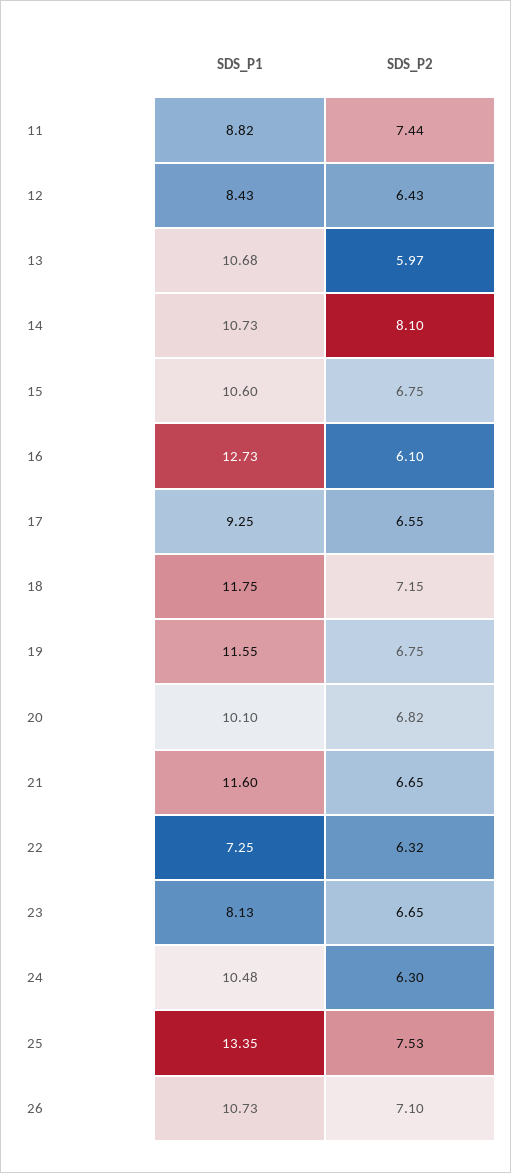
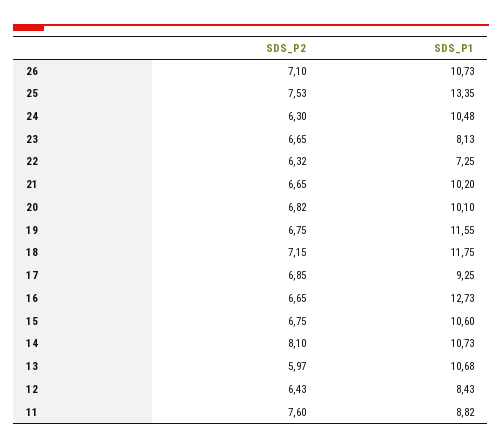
SDS_P2, 11: 7.44 -> 7.6
SDS_P2, 16: 6.1 -> 6.65
SDS_P2, 17: 6.55 -> 6.85
SDS_P1, 21: 11.6 -> 10.2

